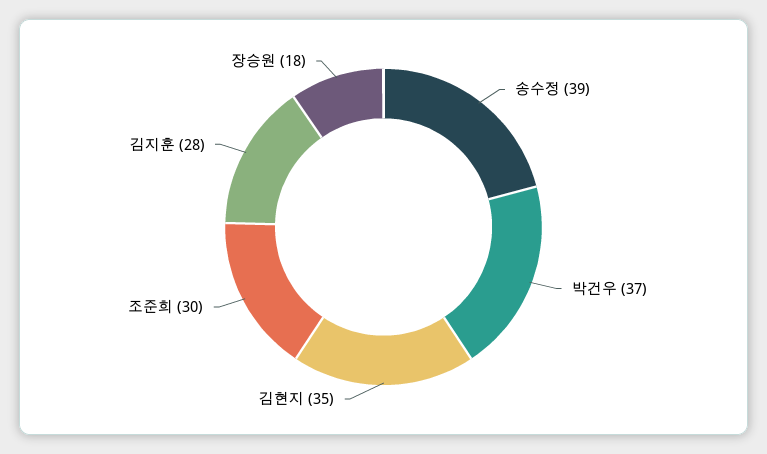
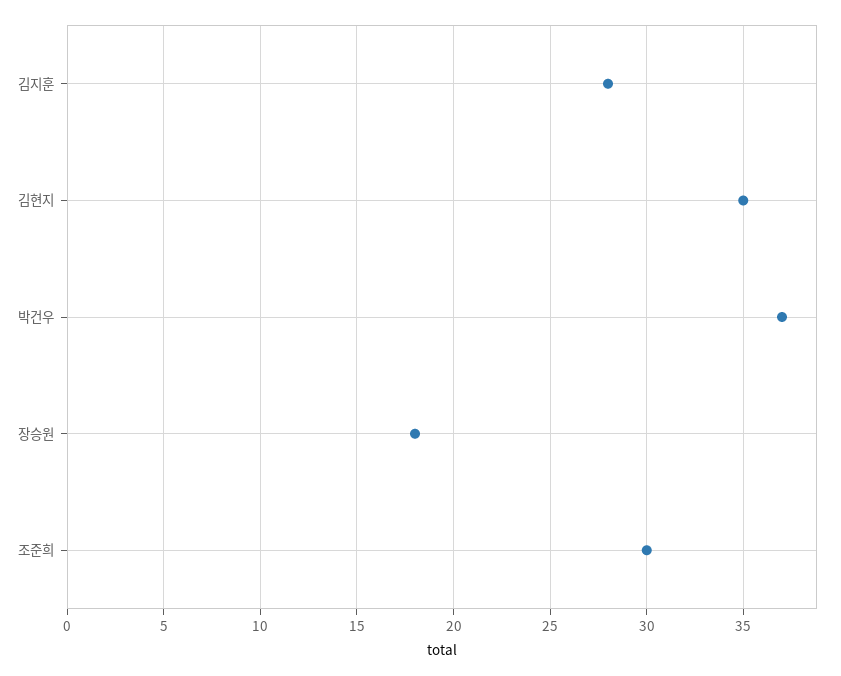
송수정: 39 -> none

